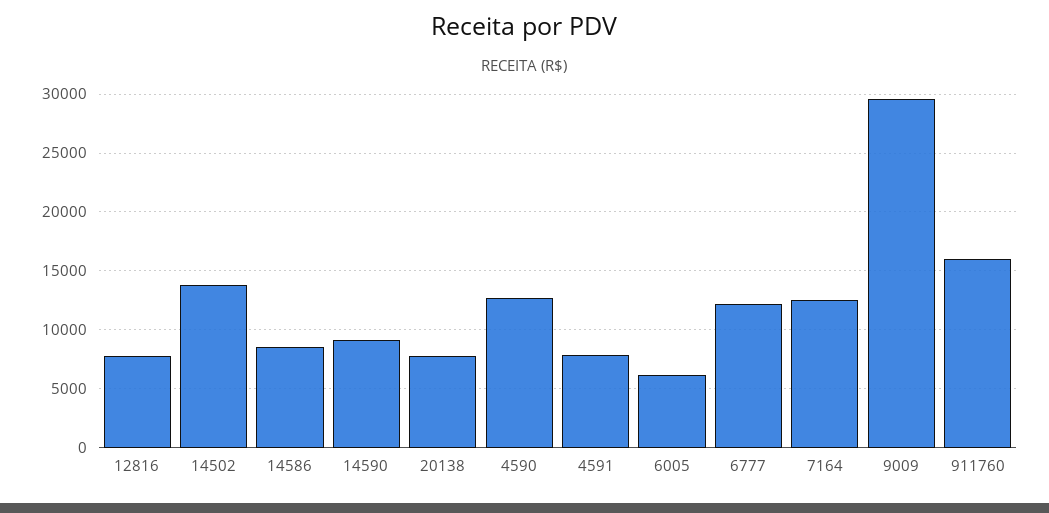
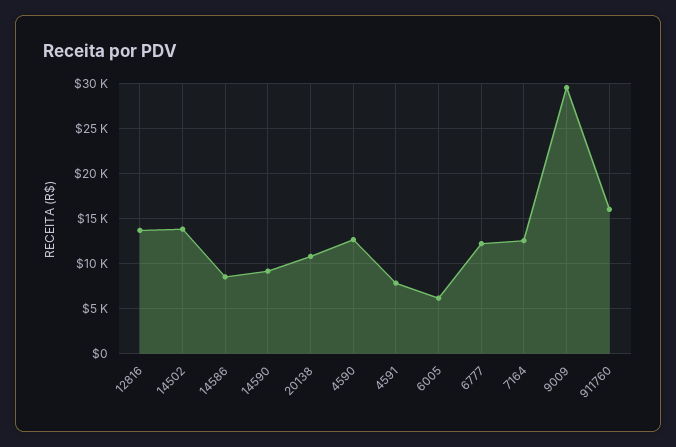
12816: 8000 -> 14000
20138: 8000 -> 11000

